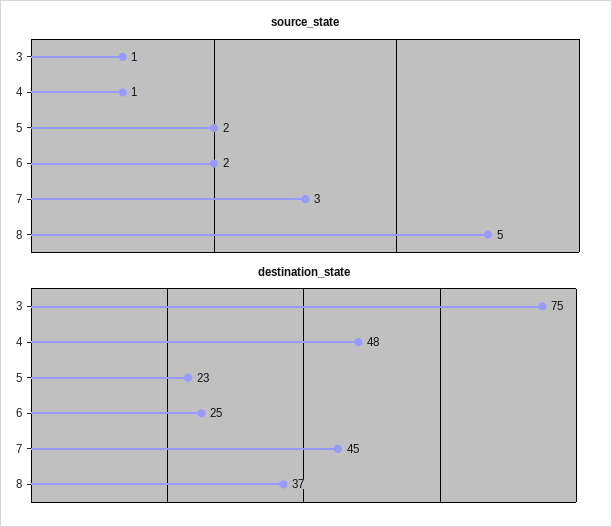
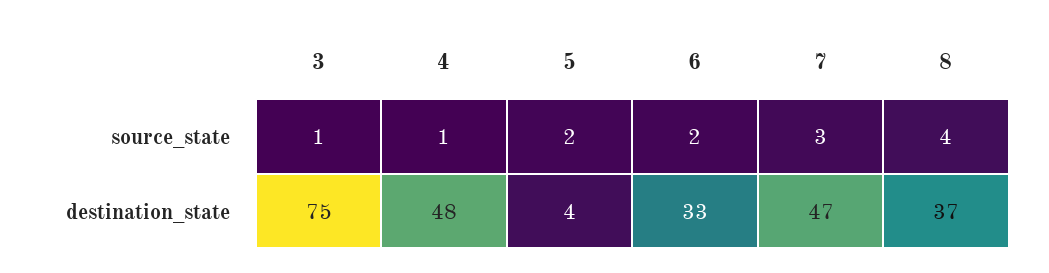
source_state, 8: 5 -> 4
destination_state, 5: 23 -> 4
destination_state, 6: 25 -> 33
destination_state, 7: 45 -> 47

